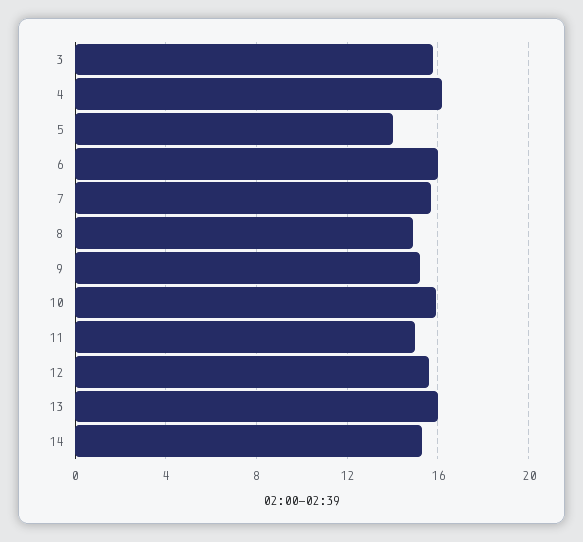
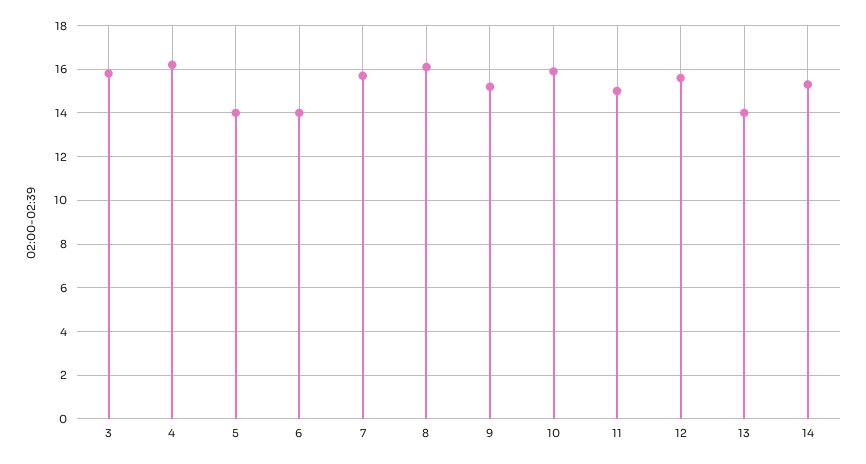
6: 16 -> 14
8: 15 -> 16
13: 16 -> 14

